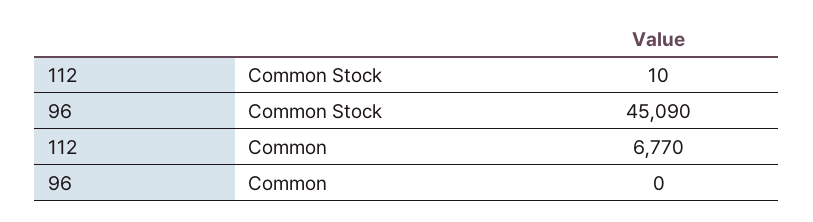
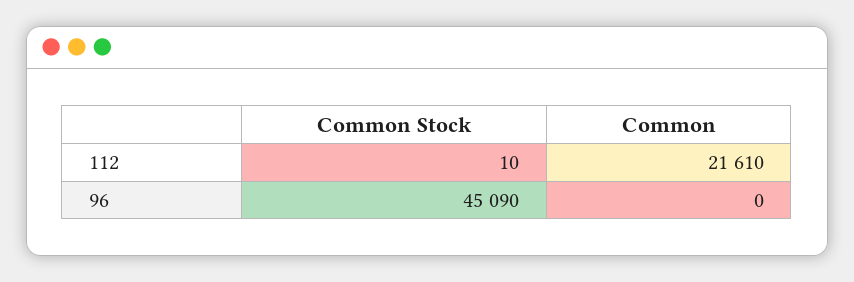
112, Common: 6770 -> 21610

